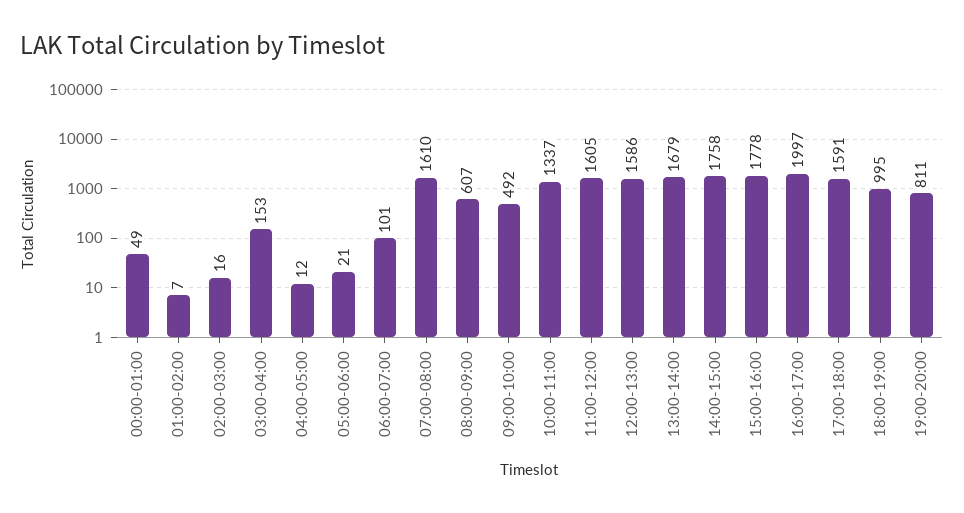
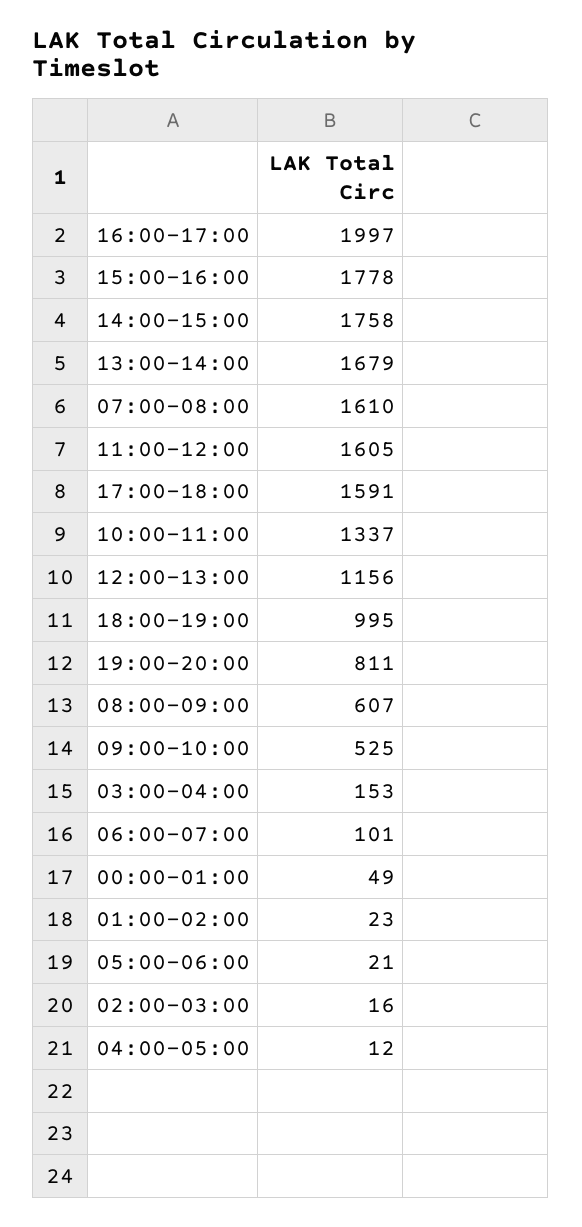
01:00-02:00: 7 -> 23
09:00-10:00: 492 -> 525
12:00-13:00: 1586 -> 1156

